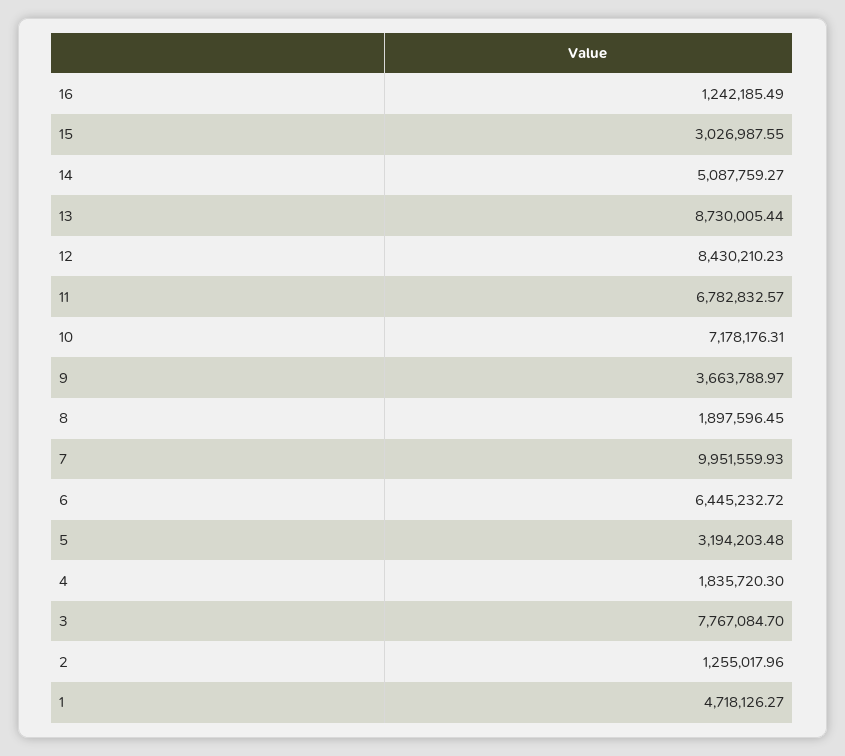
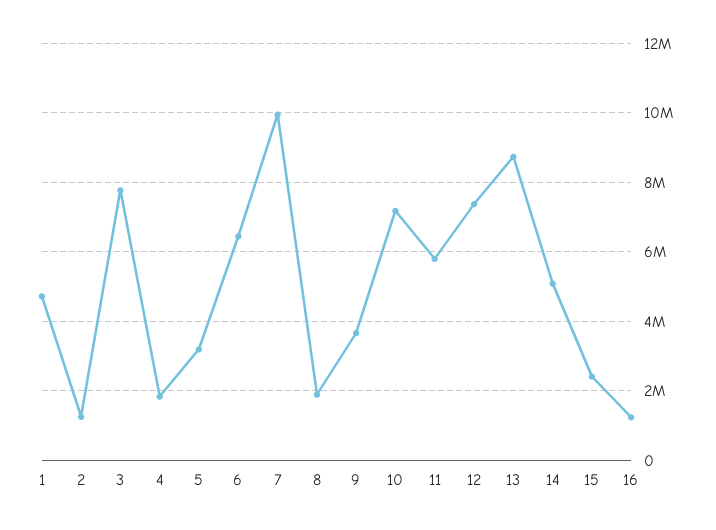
15: 3026987.55 -> 2400000
12: 8430210.23 -> 7400000
11: 6782832.57 -> 5800000

